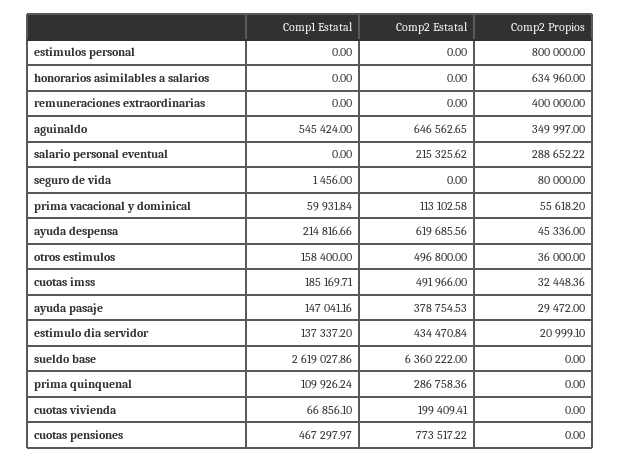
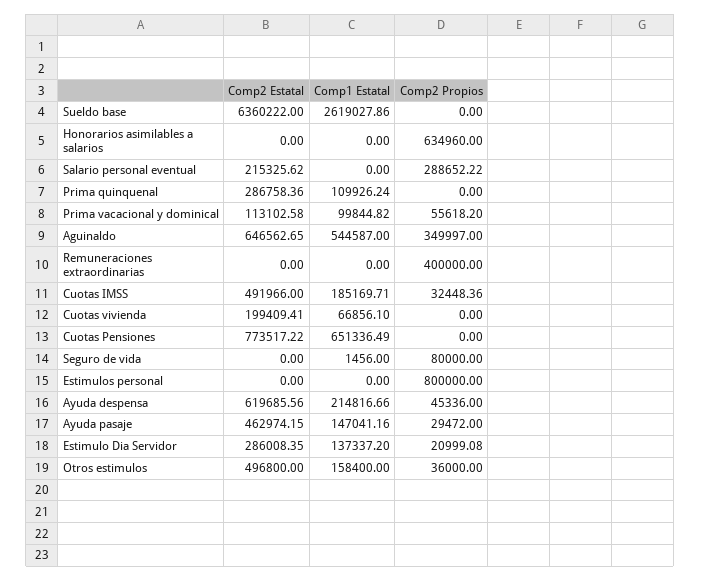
Comp1 Estatal, aguinaldo: 545424 -> 544587
Comp1 Estatal, prima vacacional y dominical: 59931.84 -> 99844.82
Comp2 Estatal, ayuda pasaje: 378754.53 -> 462974.15
Comp2 Estatal, estimulo dia servidor: 434470.84 -> 286008.35
Comp2 Propios, estimulo dia servidor: 20999.1 -> 20999.08
Comp1 Estatal, cuotas pensiones: 467297.97 -> 651336.49

